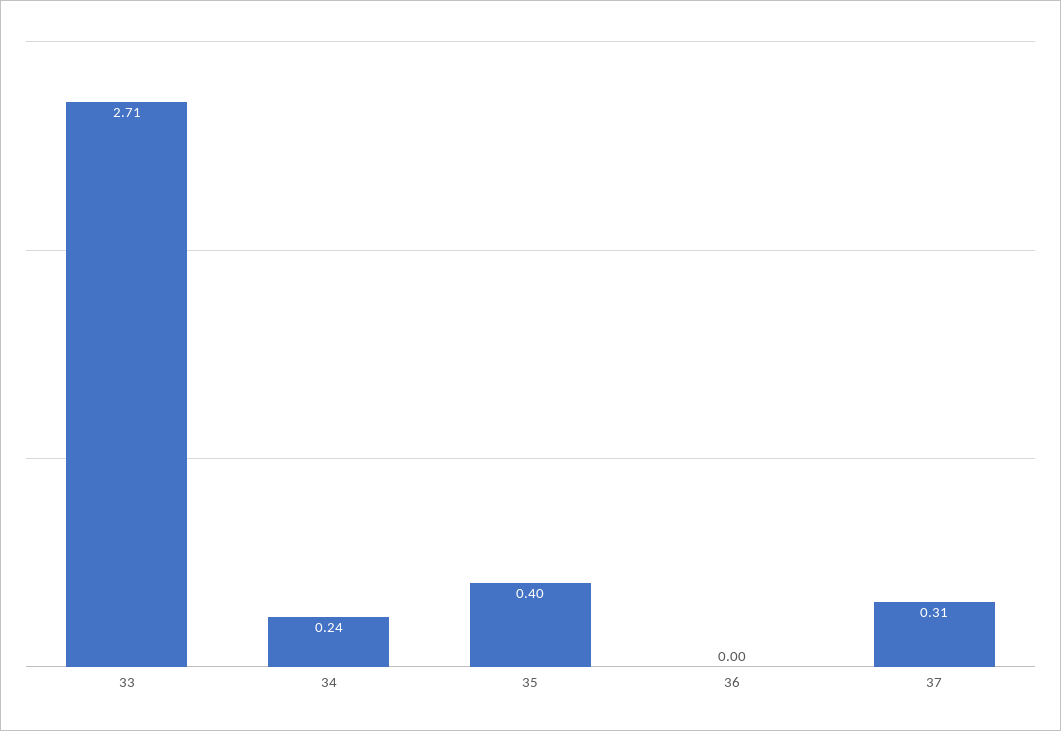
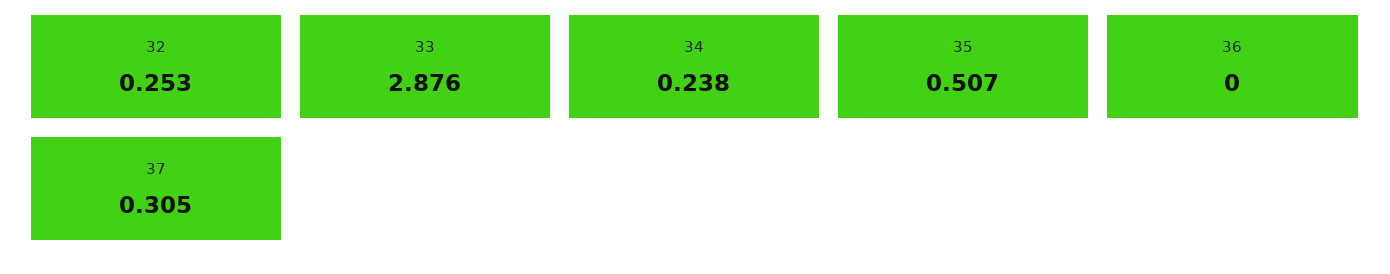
33: 2.71 -> 2.876
35: 0.4 -> 0.507
32: none -> 0.253

